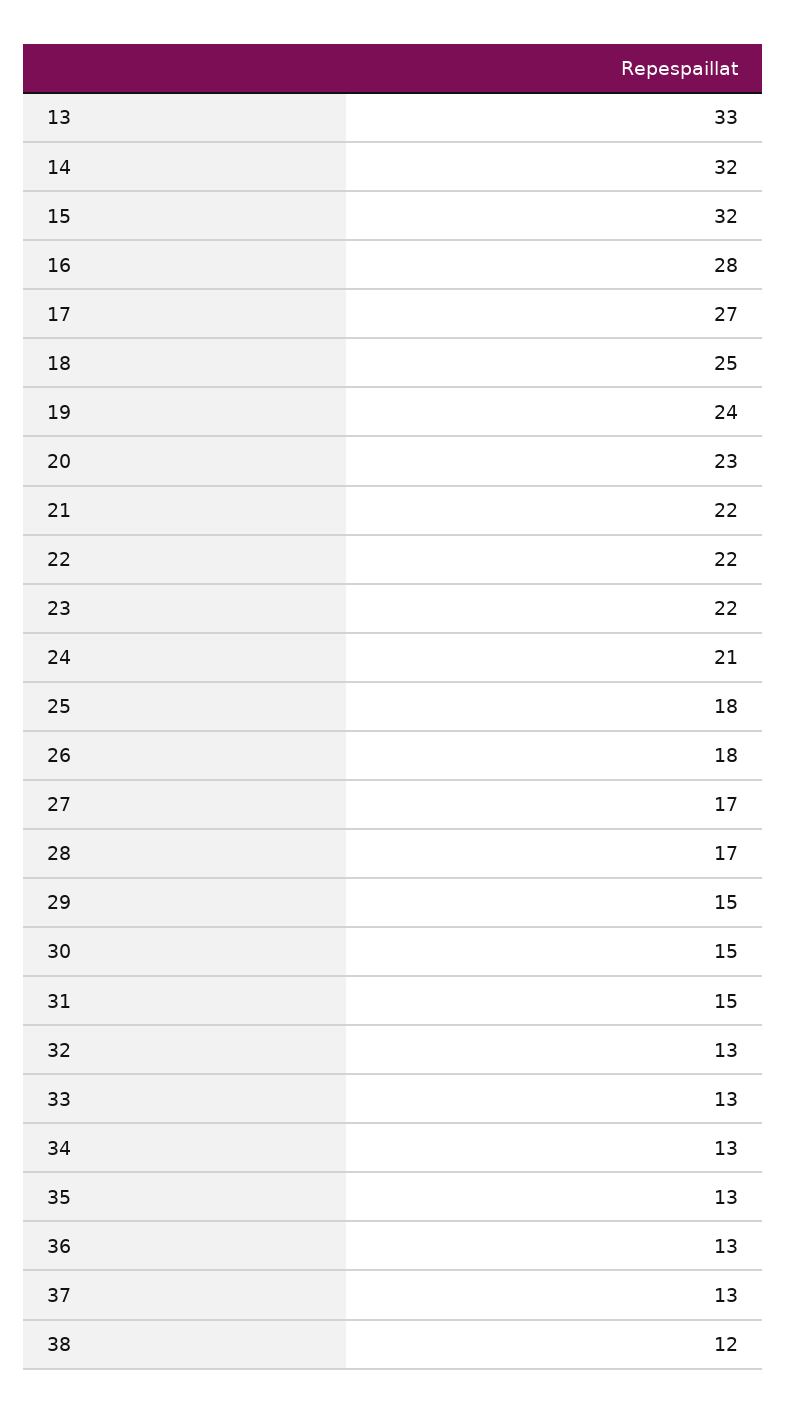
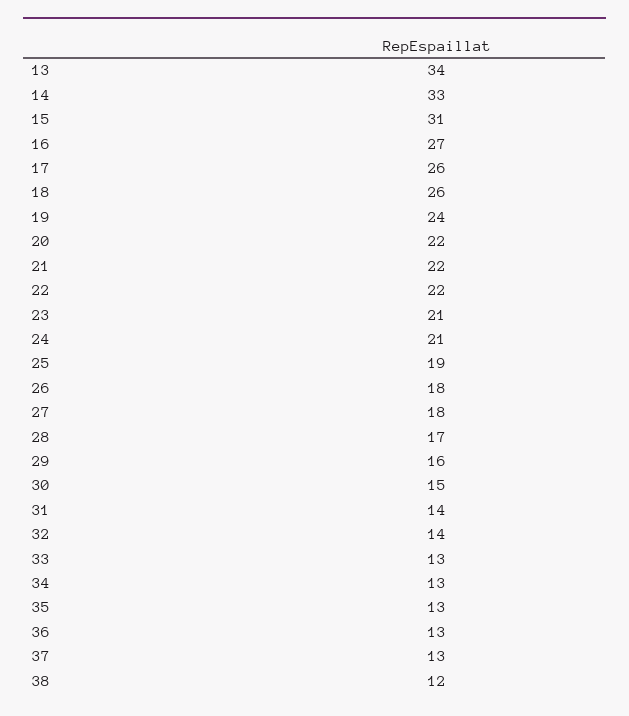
13: 33 -> 34
14: 32 -> 33
15: 32 -> 31
16: 28 -> 27
17: 27 -> 26
18: 25 -> 26
20: 23 -> 22
23: 22 -> 21
25: 18 -> 19
27: 17 -> 18
29: 15 -> 16
31: 15 -> 14
32: 13 -> 14

